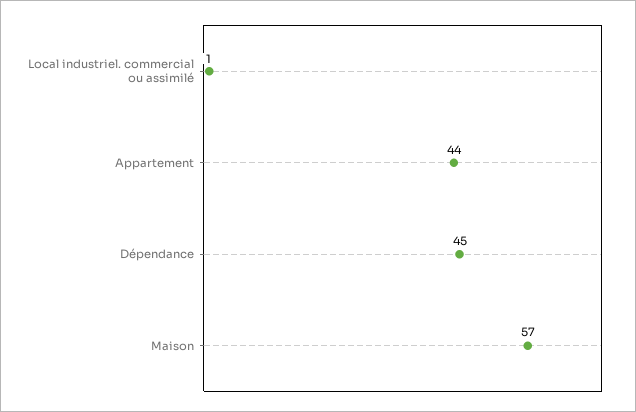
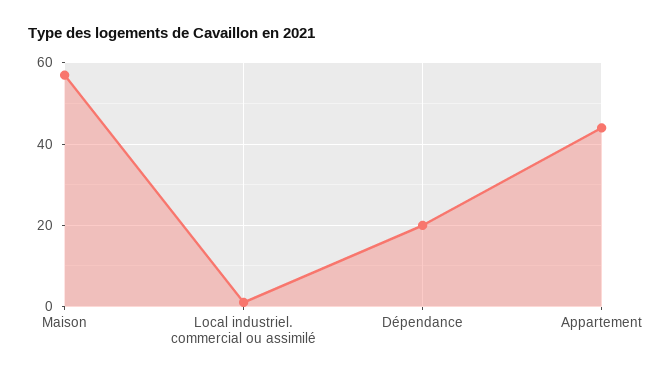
Dépendance: 45 -> 20

